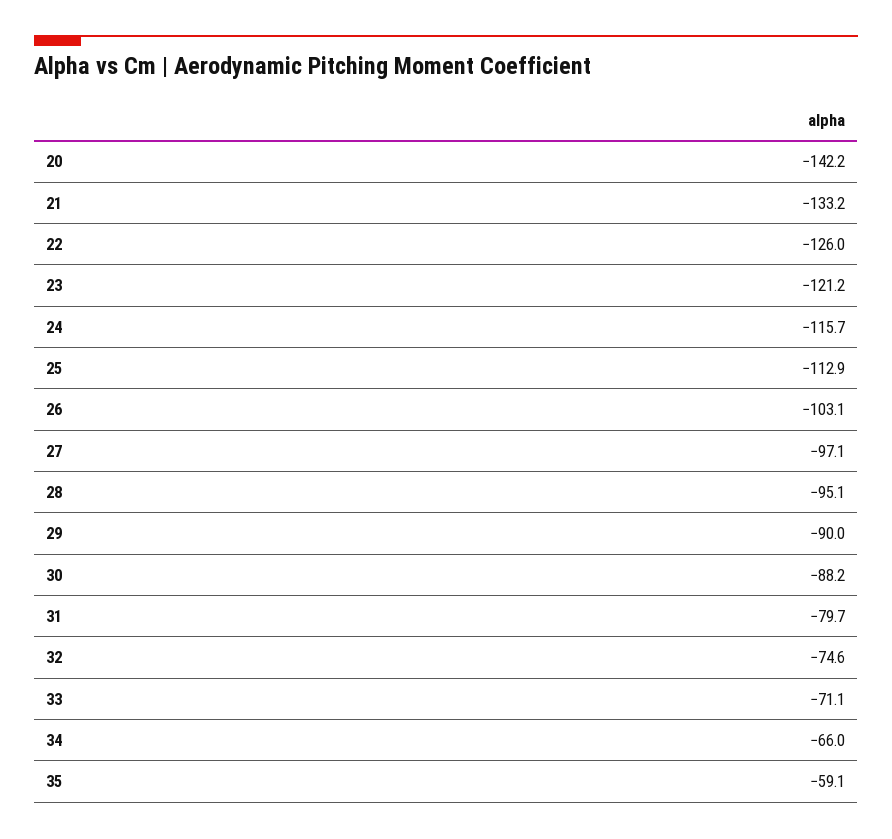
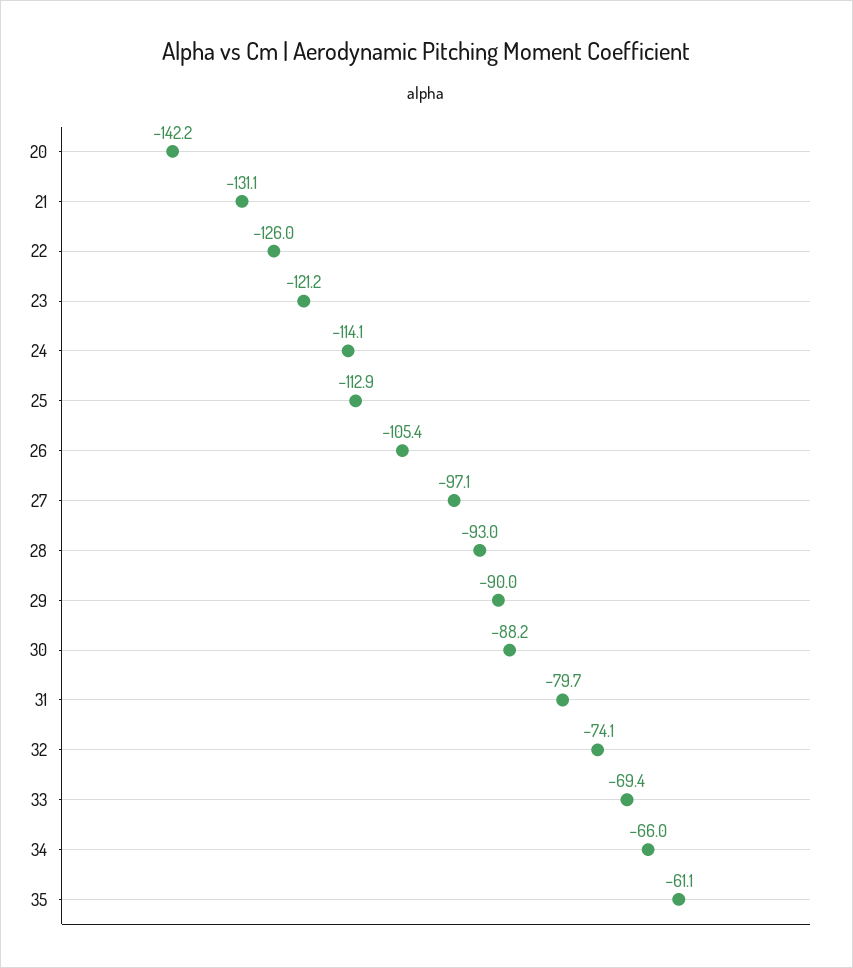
21: -133.2 -> -131.1
24: -115.7 -> -114.1
26: -103.1 -> -105.4
28: -95.1 -> -93
32: -74.6 -> -74.1
33: -71.1 -> -69.4
35: -59.1 -> -61.1

